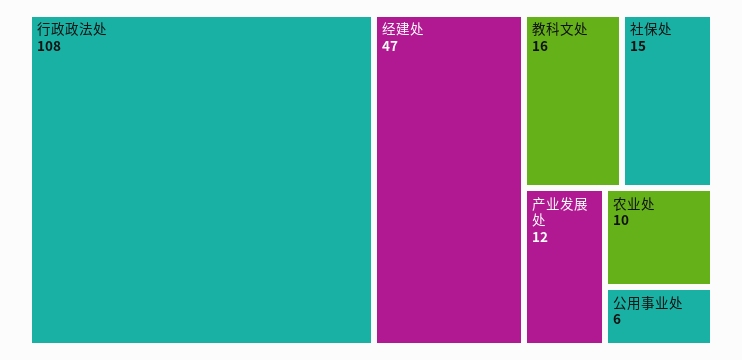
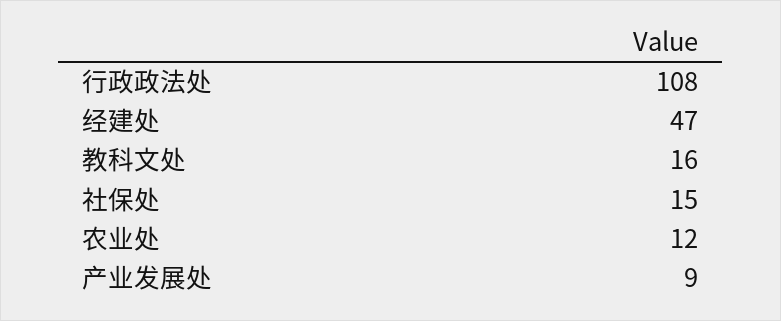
产业发展处: 12 -> 9
农业处: 10 -> 12
公用事业处: 6 -> none

